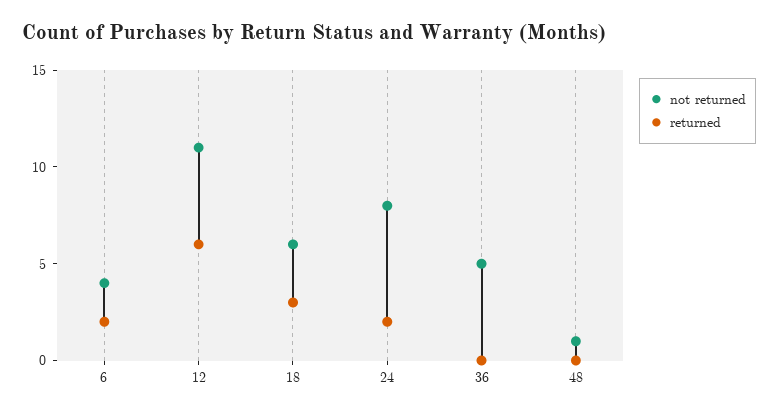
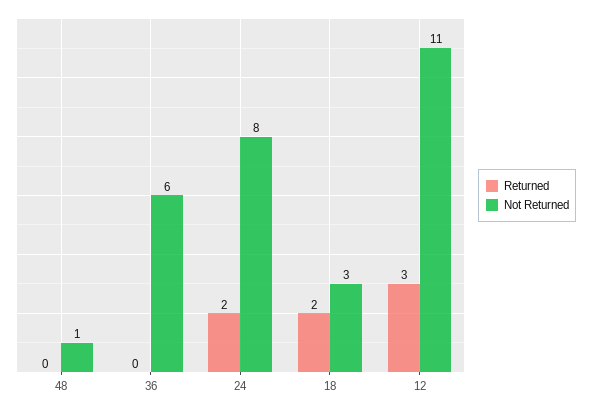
not returned, 6: 4 -> none
returned, 6: 2 -> none
returned, 12: 6 -> 3
not returned, 18: 6 -> 3
returned, 18: 3 -> 2
not returned, 36: 5 -> 6

